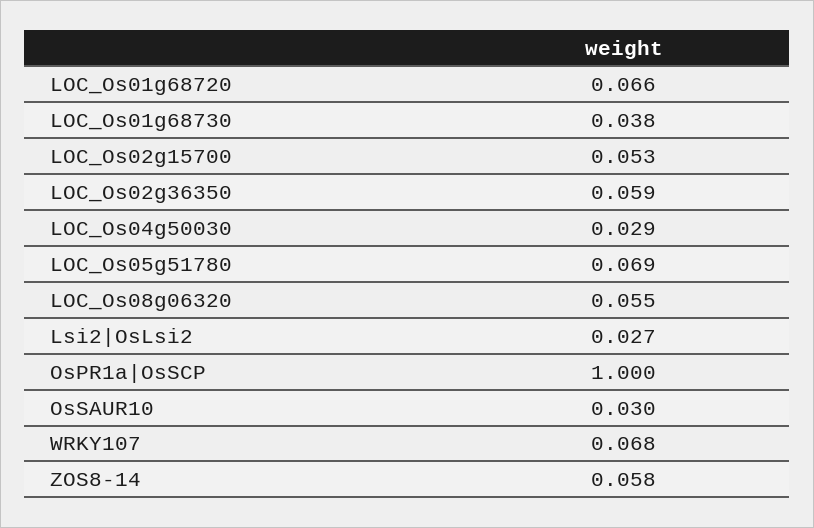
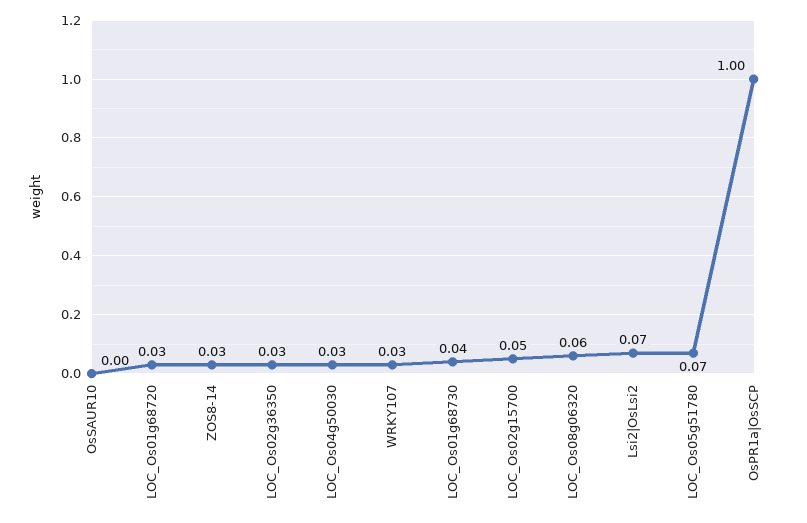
LOC_Os01g68720: 0.066 -> 0.03
LOC_Os02g36350: 0.059 -> 0.03
Lsi2|OsLsi2: 0.027 -> 0.07
OsSAUR10: 0.03 -> 0
WRKY107: 0.068 -> 0.03
ZOS8-14: 0.058 -> 0.03

